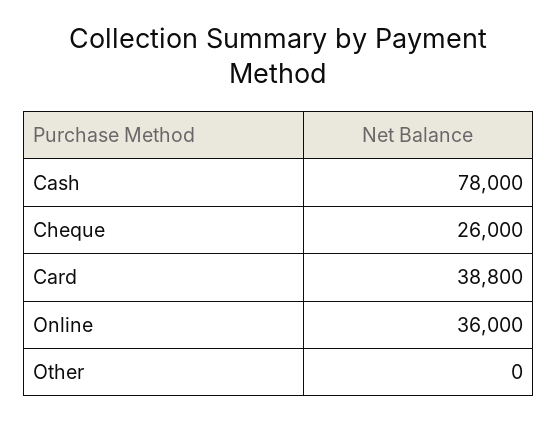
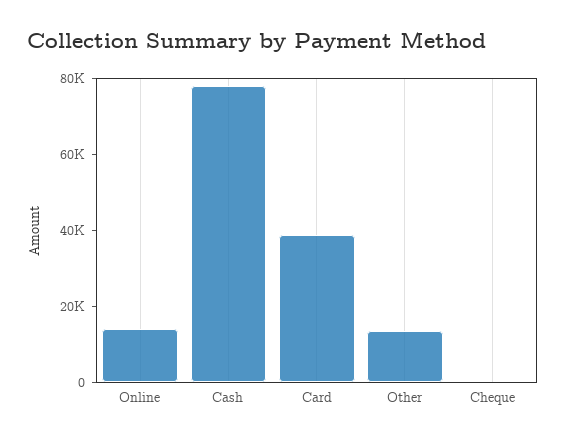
Cheque: 26000 -> 0
Online: 36000 -> 15000
Other: 0 -> 15000

